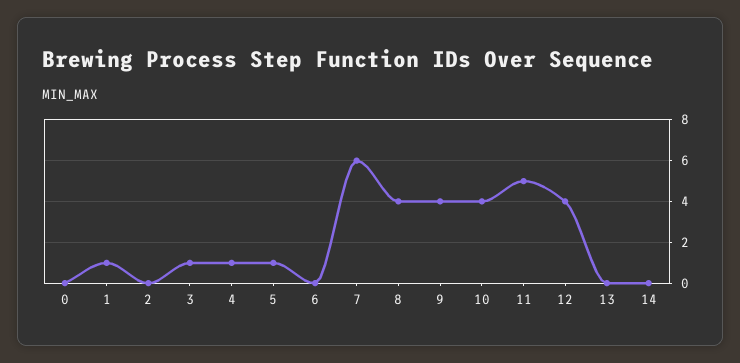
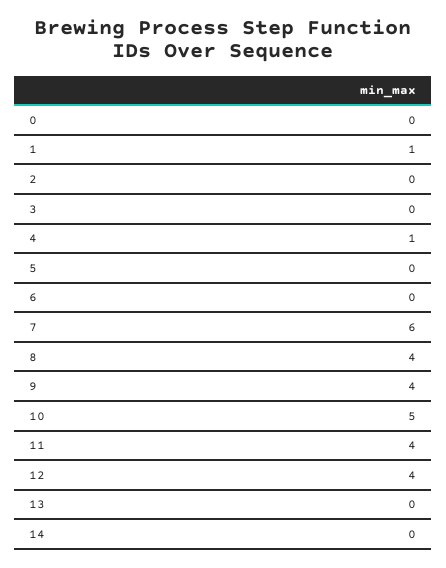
3: 1 -> 0
5: 1 -> 0
10: 4 -> 5
11: 5 -> 4

